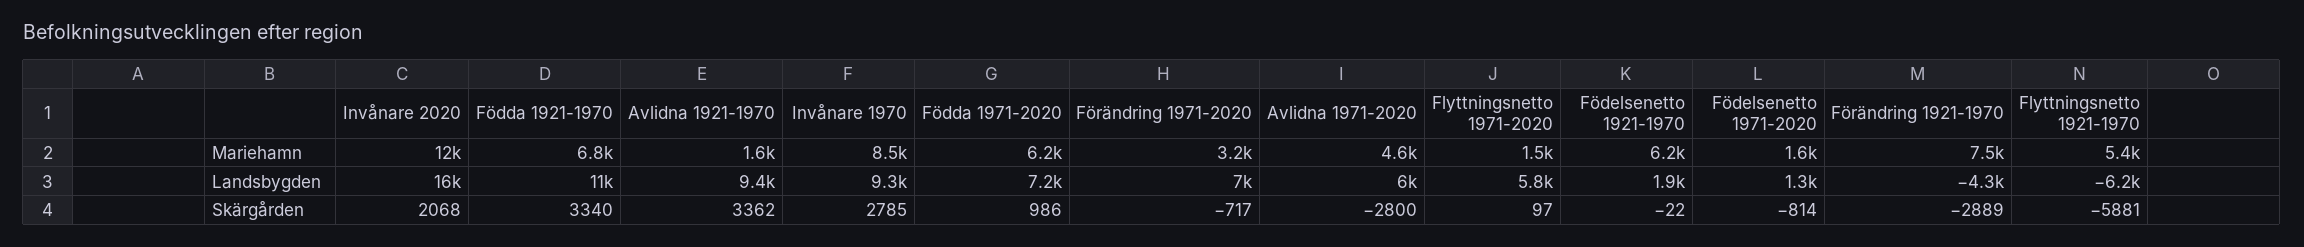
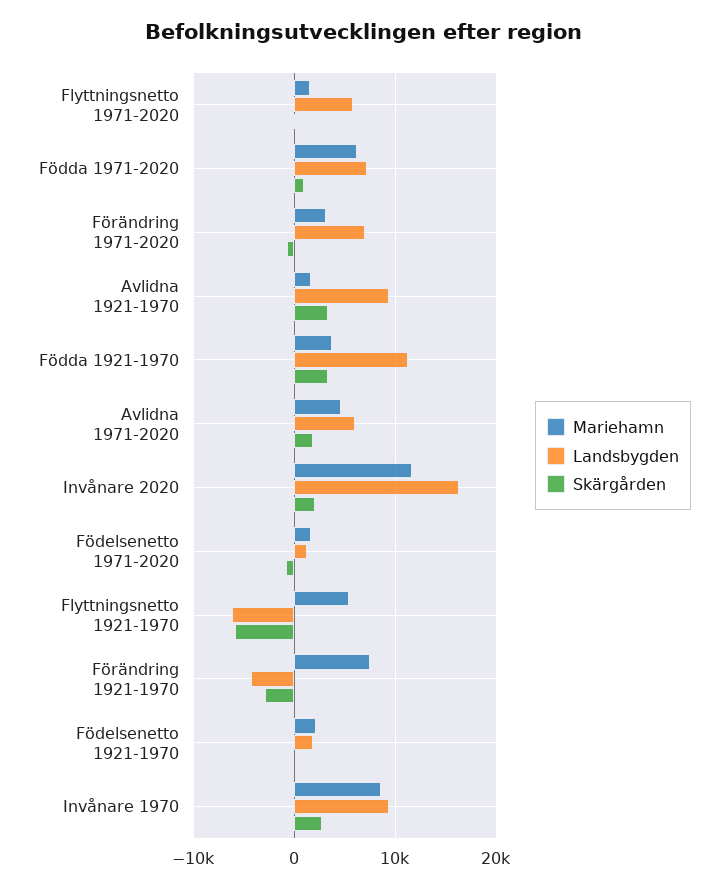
Mariehamn, Födda 1921-1970: 6800 -> 4000
Mariehamn, Födelsenetto 1921-1970: 6200 -> 2000
Skärgården, Avlidna 1971-2020: -2800 -> 2000

